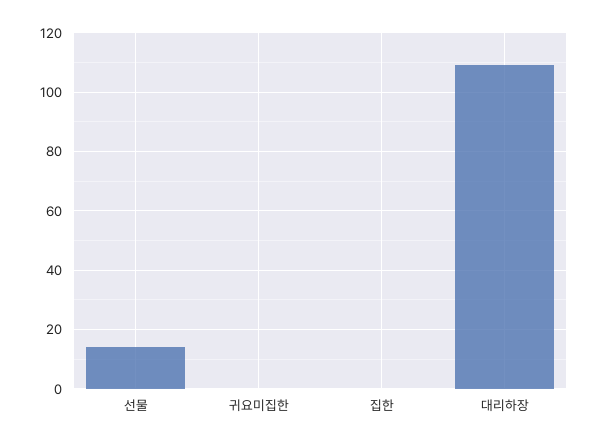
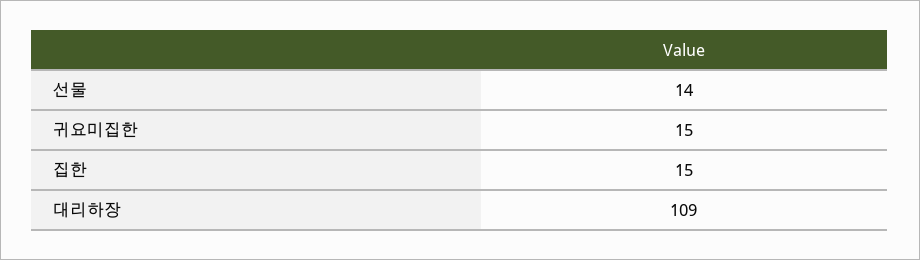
귀요미집한: 0 -> 15
집한: 0 -> 15

